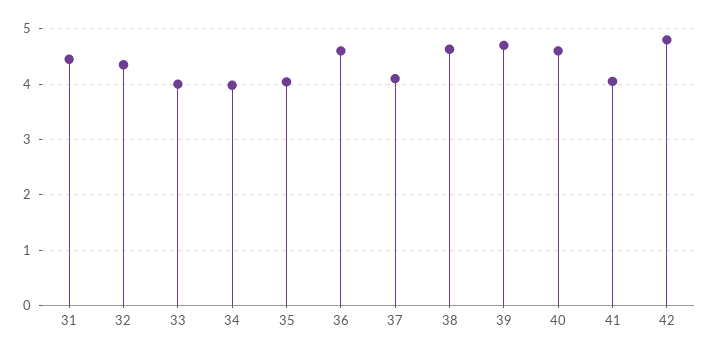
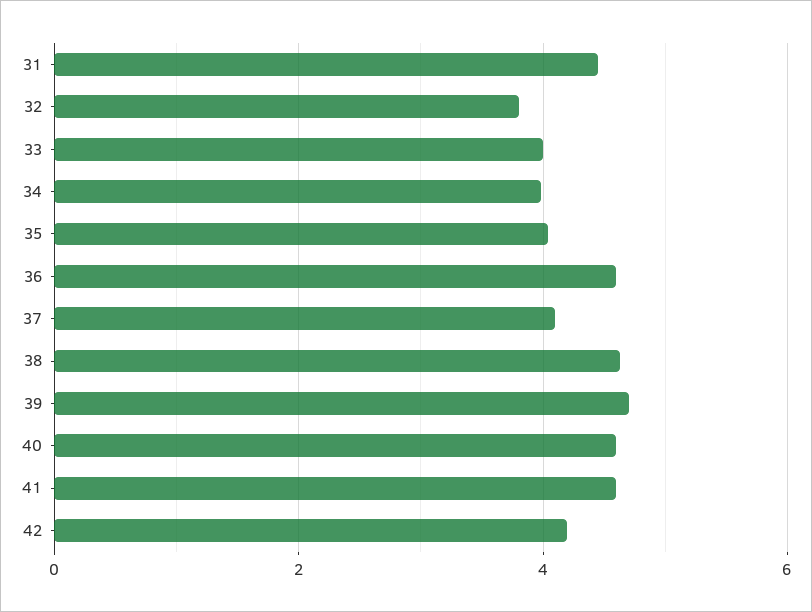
32: 4.4 -> 3.8
41: 4 -> 4.6
42: 4.8 -> 4.2

